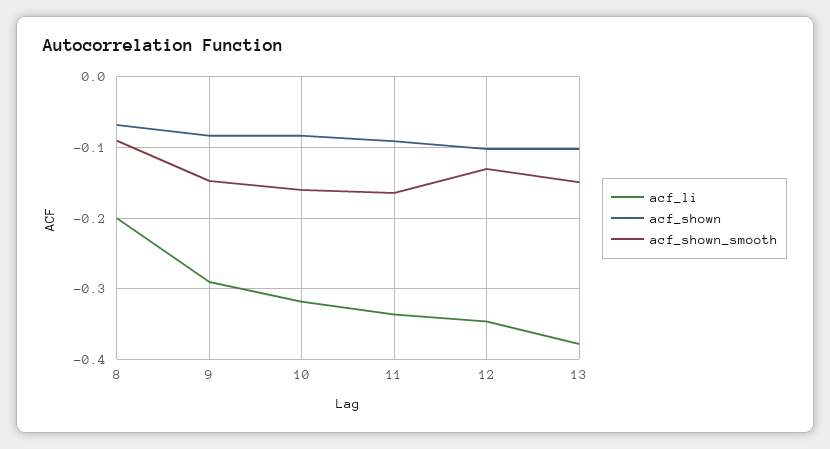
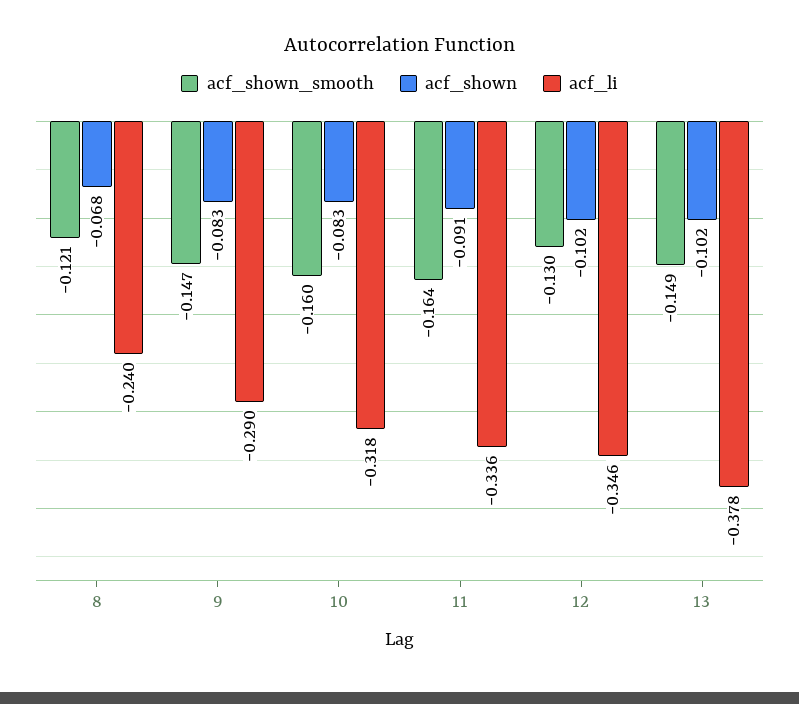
acf_li, 8: -0.2 -> -0.24
acf_shown_smooth, 8: -0.09 -> -0.121

